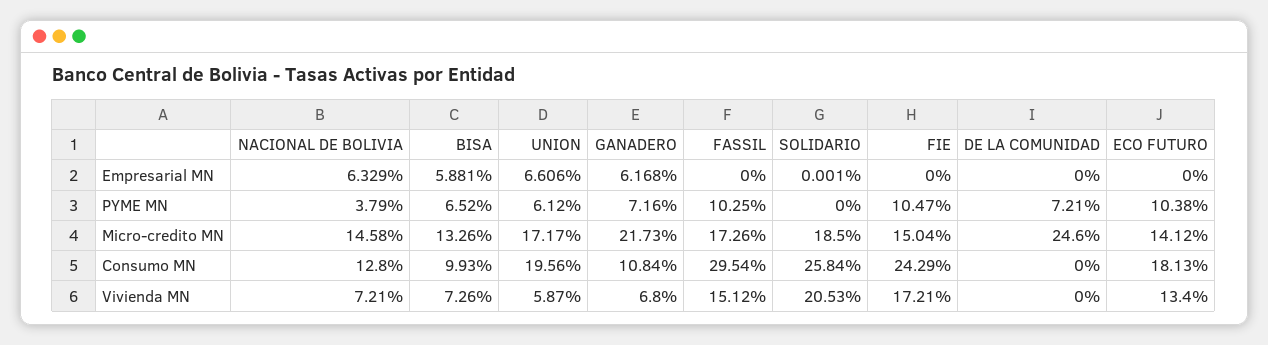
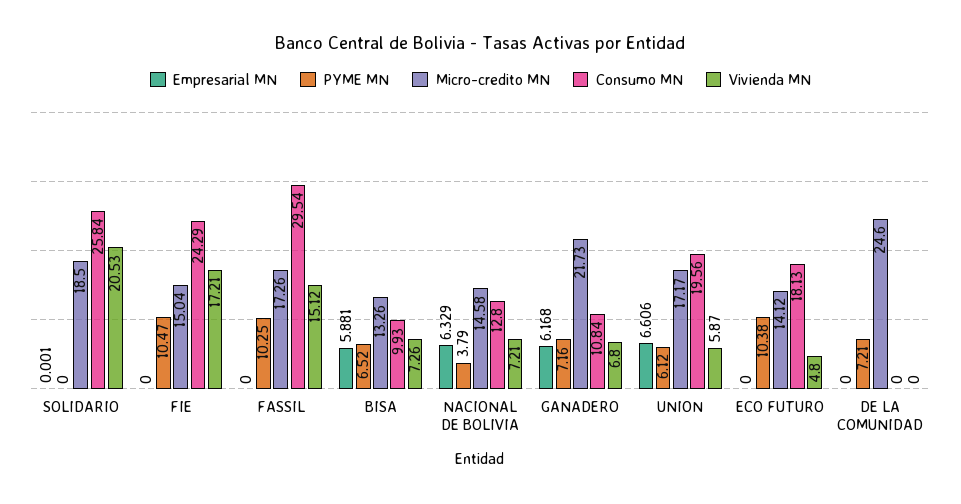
Vivienda MN, ECO FUTURO: 13.4 -> 4.8

